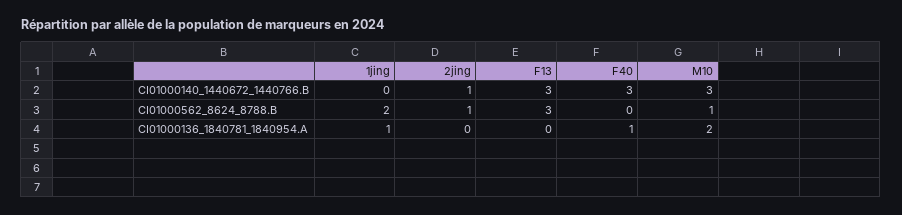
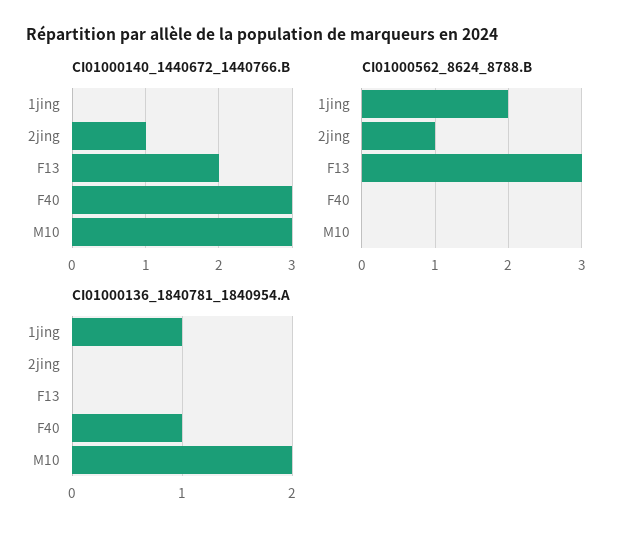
CI01000140_1440672_1440766.B, F13: 3 -> 2
CI01000562_8624_8788.B, M10: 1 -> 0

